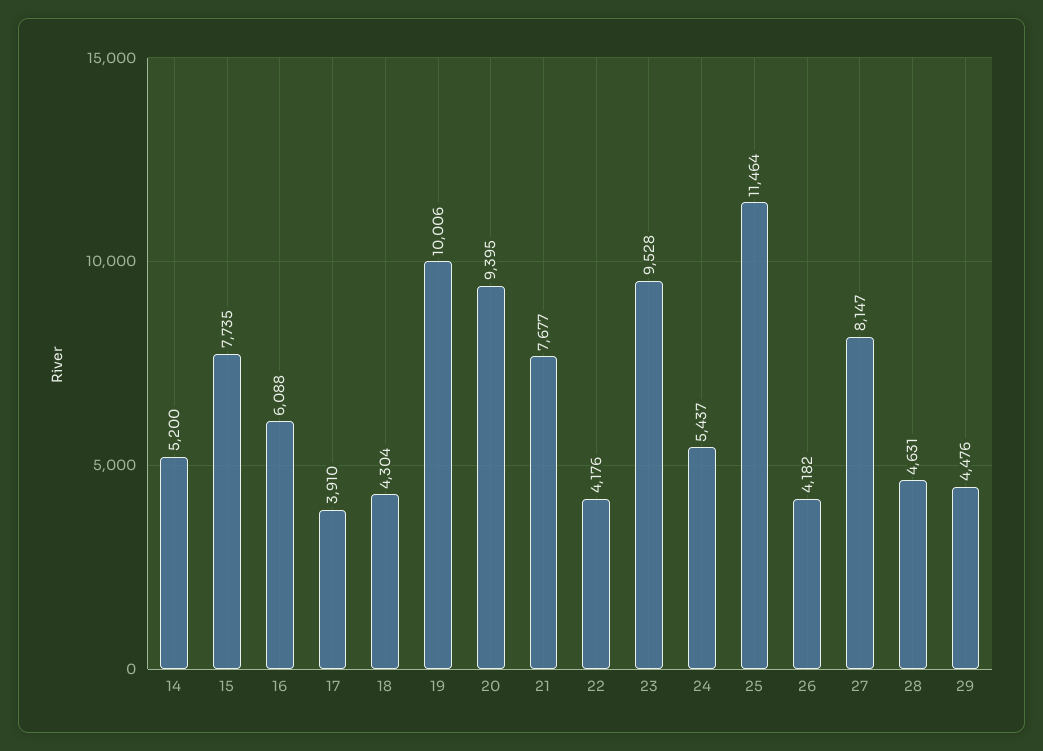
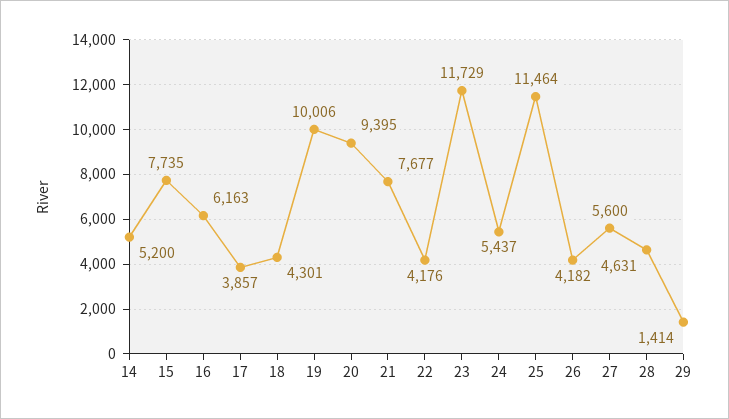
16: 6088 -> 6163
17: 3910 -> 3857
18: 4304 -> 4301
23: 9528 -> 11729
27: 8147 -> 5600
29: 4476 -> 1414

